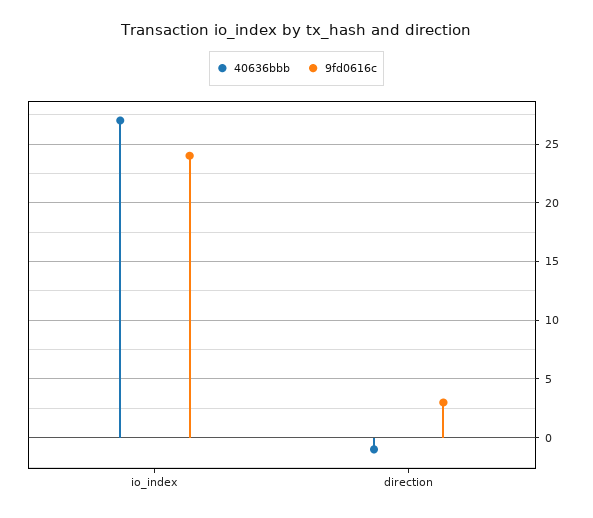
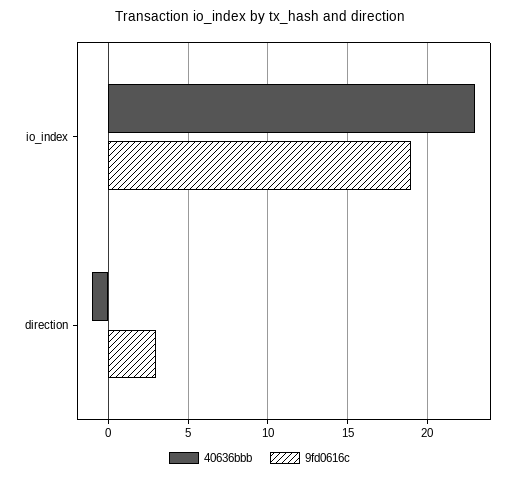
40636bbb, io_index: 27 -> 23
9fd0616c, io_index: 24 -> 19

